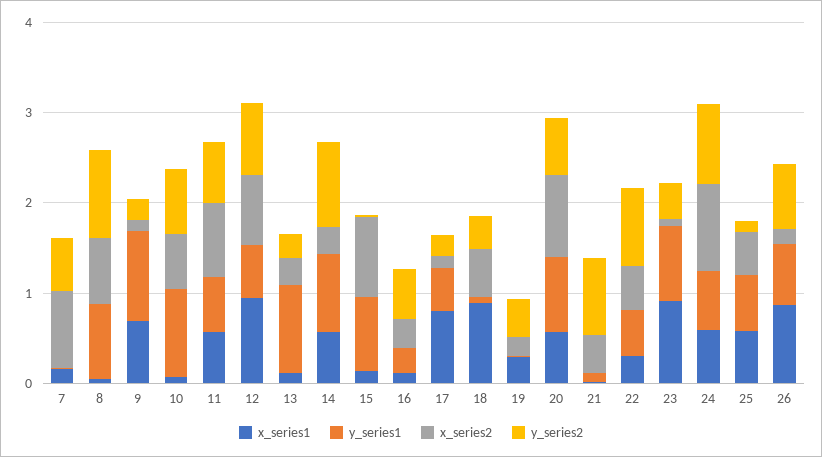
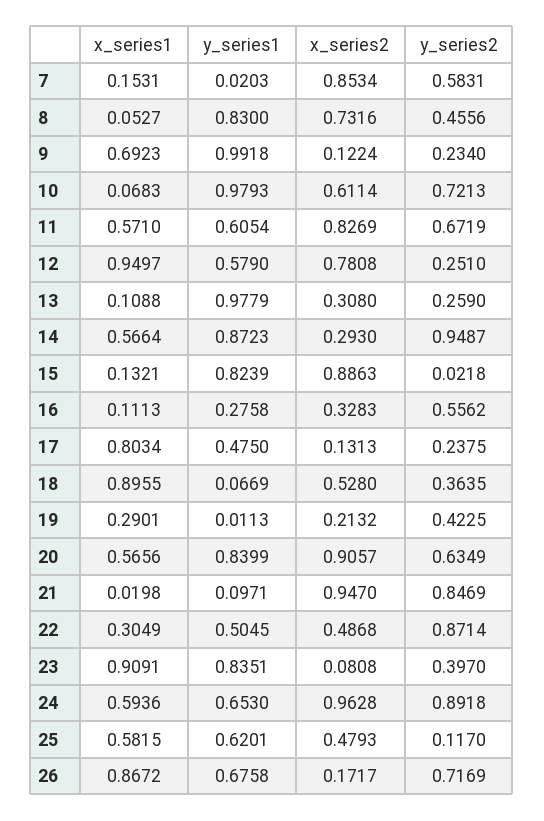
y_series2, 8: 1 -> 0.4556
y_series2, 12: 0.8 -> 0.251
x_series2, 21: 0.4 -> 0.947

